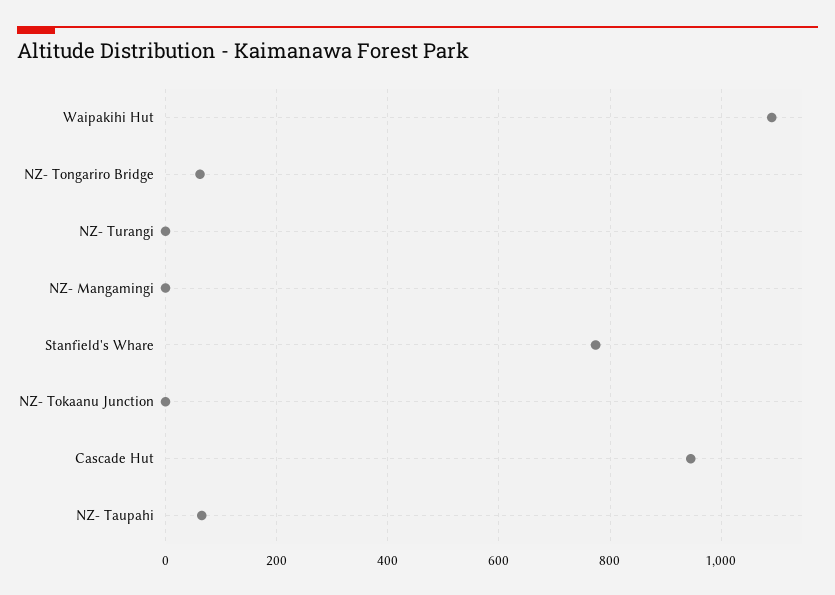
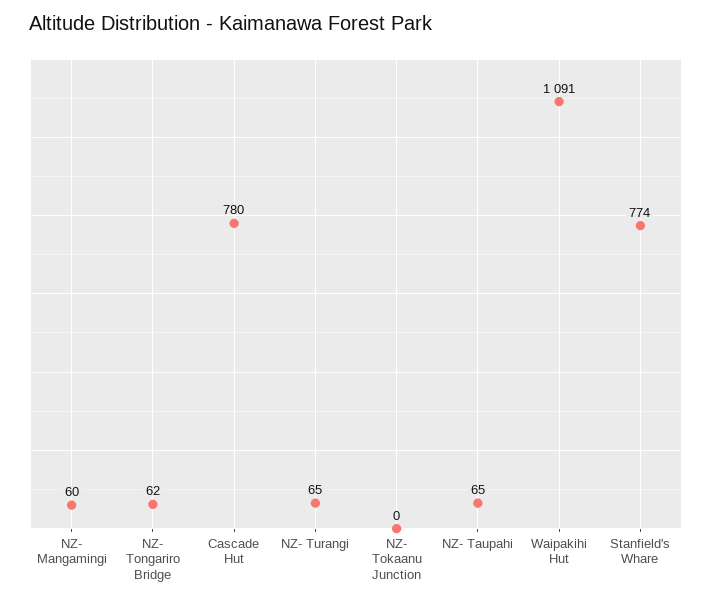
NZ- Turangi: 0 -> 65
NZ- Mangamingi: 0 -> 60
Cascade Hut: 940 -> 780

